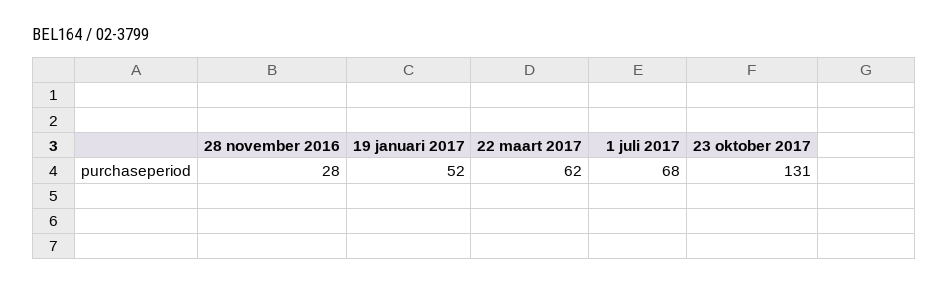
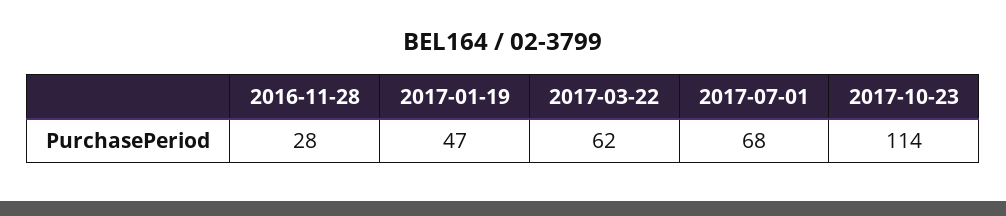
19 januari 2017: 52 -> 47
23 oktober 2017: 131 -> 114

